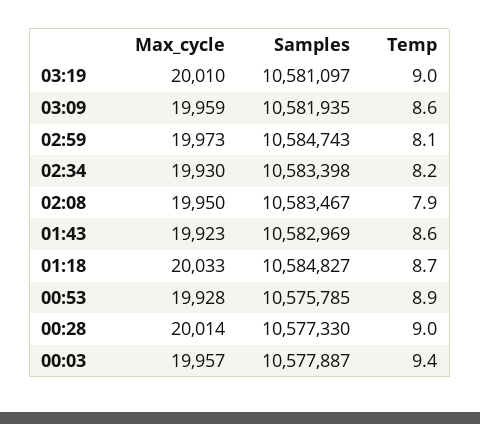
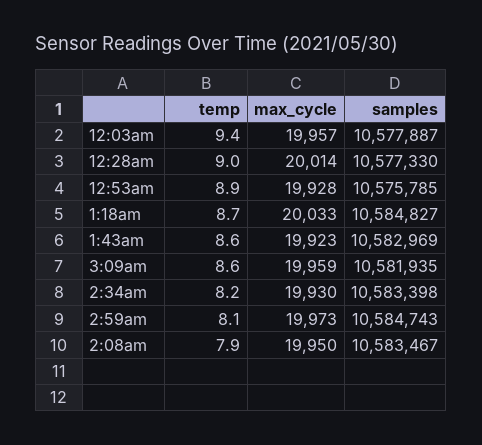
Max_cycle, 03:19: 20010 -> none
Samples, 03:19: 10581097 -> none
Temp, 03:19: 9 -> none

